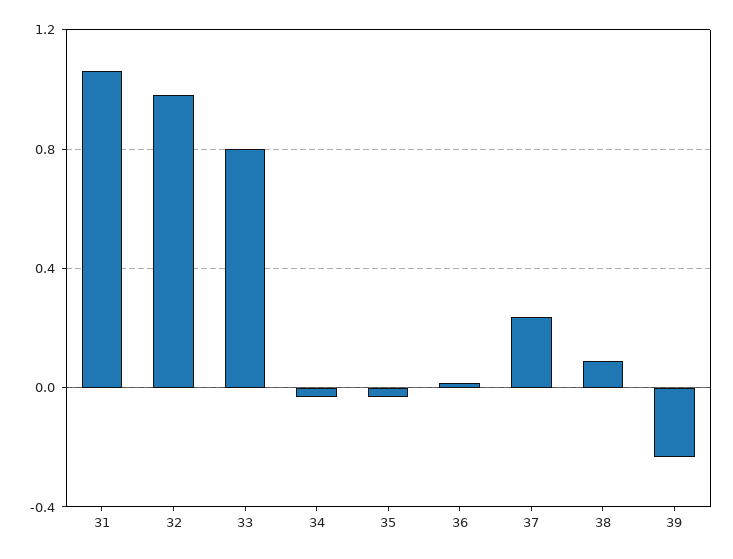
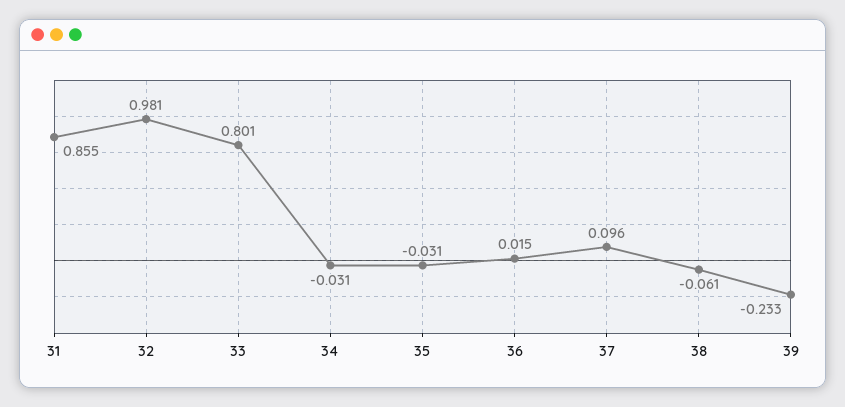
31: 1.05 -> 0.855
37: 0.25 -> 0.096
38: 0.1 -> -0.061

